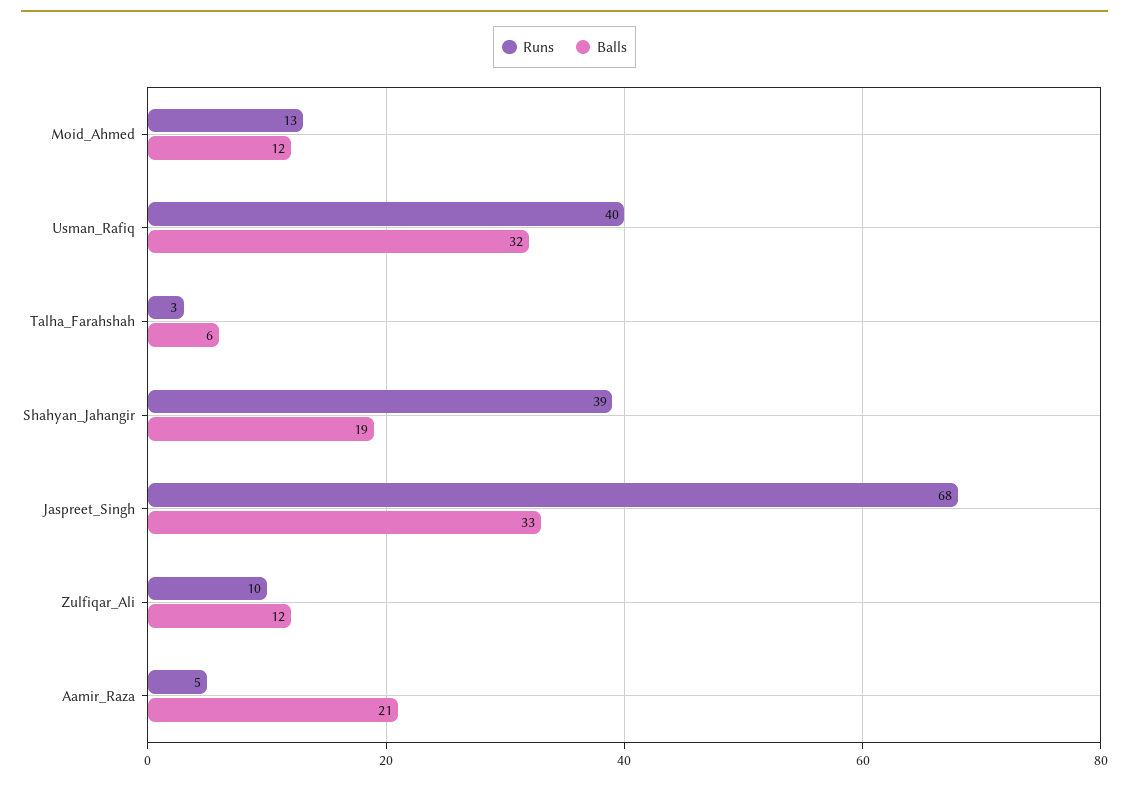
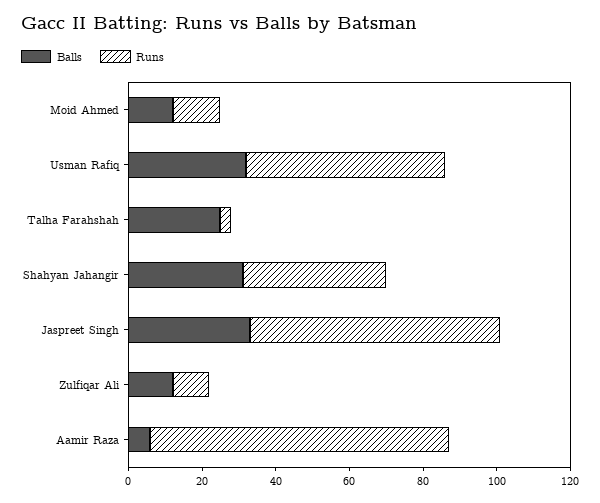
Runs, Usman_Rafiq: 40 -> 55
Balls, Talha_Farahshah: 6 -> 25
Balls, Shahyan_Jahangir: 19 -> 30
Runs, Aamir_Raza: 5 -> 80
Balls, Aamir_Raza: 21 -> 5

